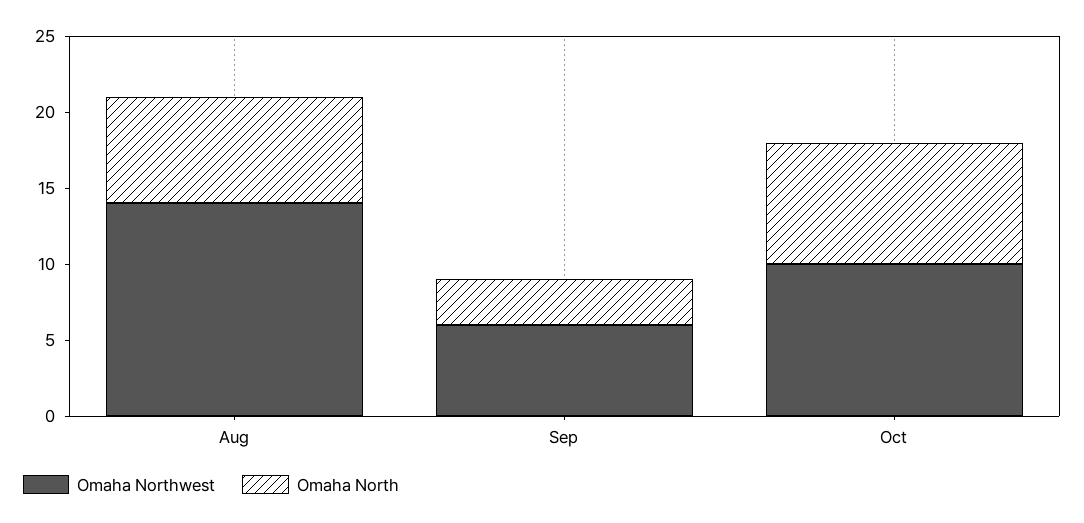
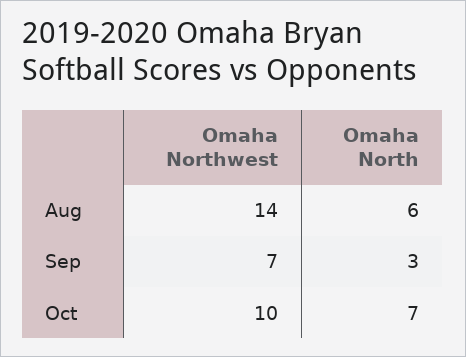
Omaha North, Aug: 7 -> 6
Omaha Northwest, Sep: 6 -> 7
Omaha North, Oct: 8 -> 7

